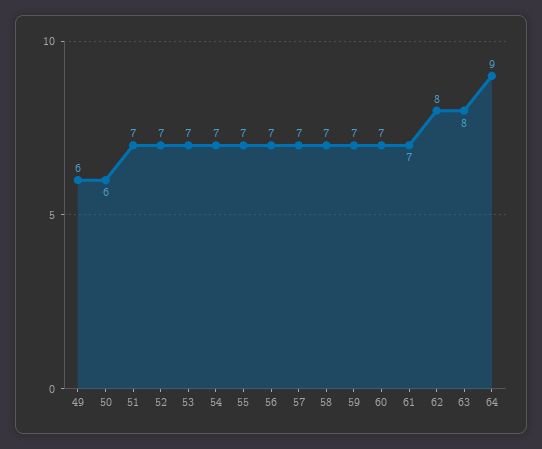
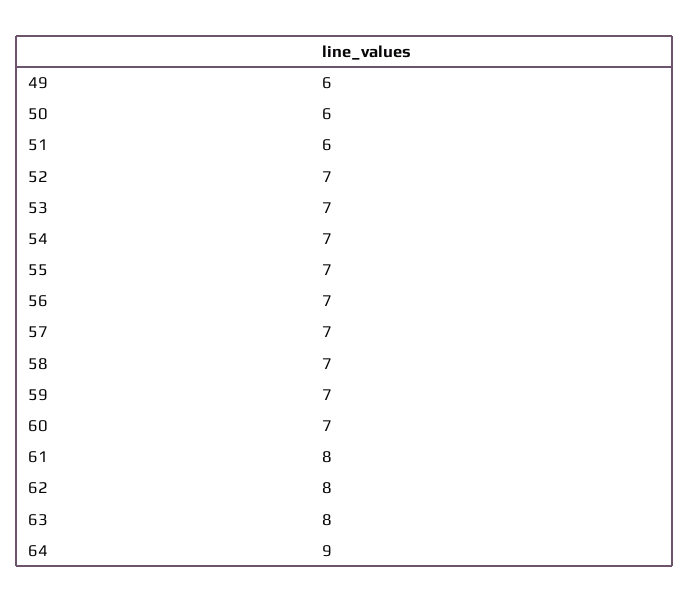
51: 7 -> 6
61: 7 -> 8

